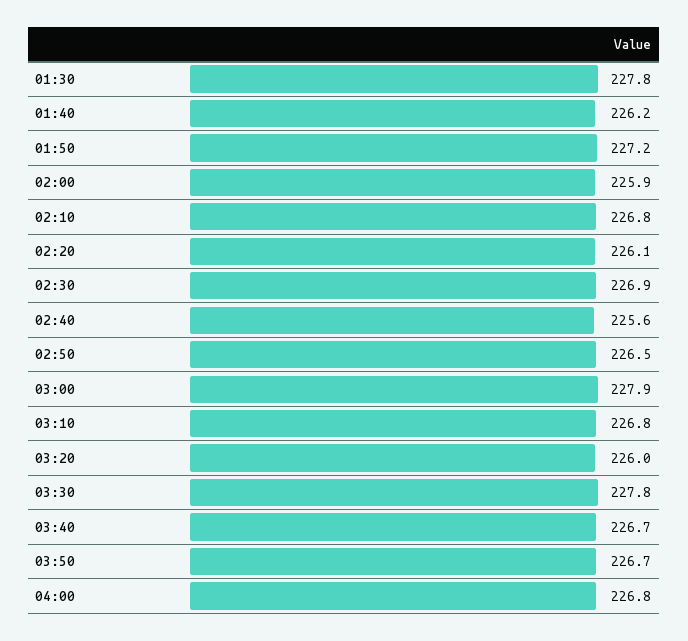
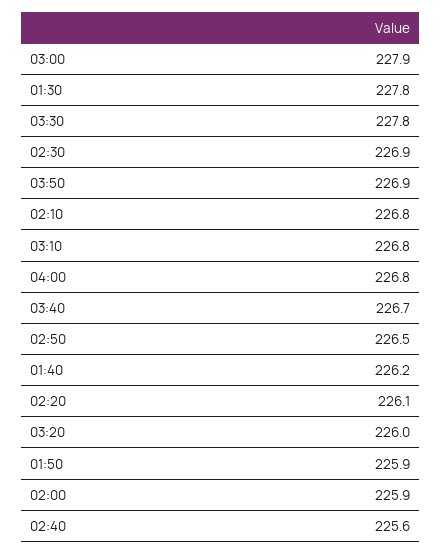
01:50: 227.2 -> 225.9
03:50: 226.7 -> 226.9

